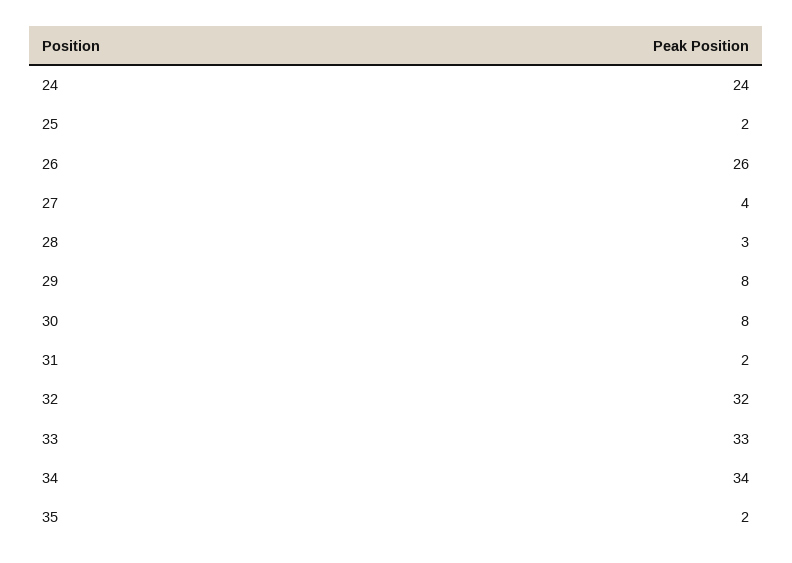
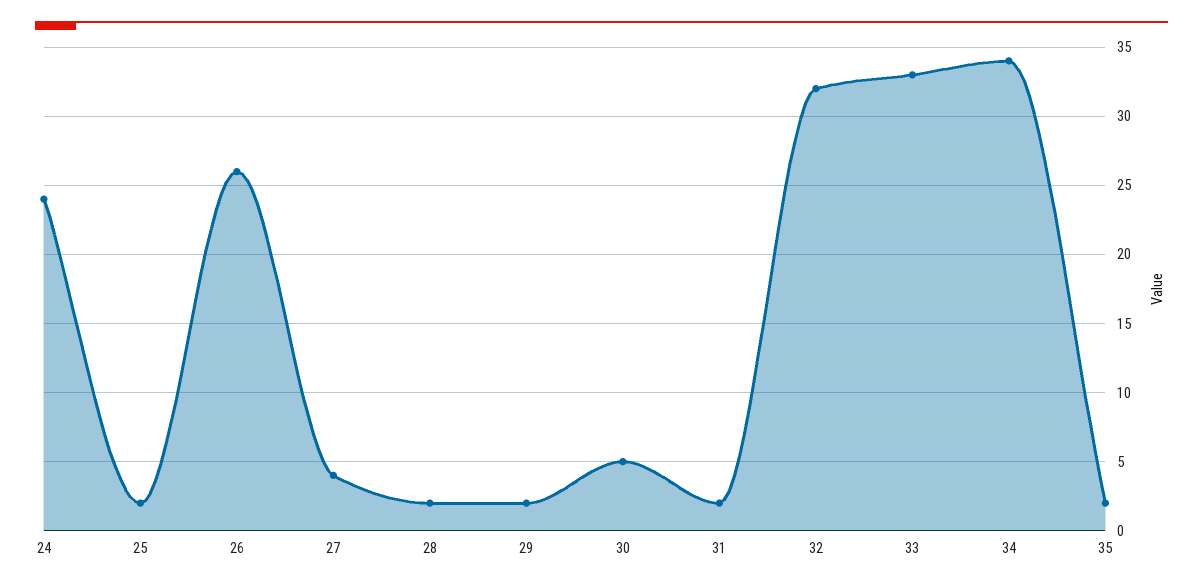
28: 3 -> 2
29: 8 -> 2
30: 8 -> 5

